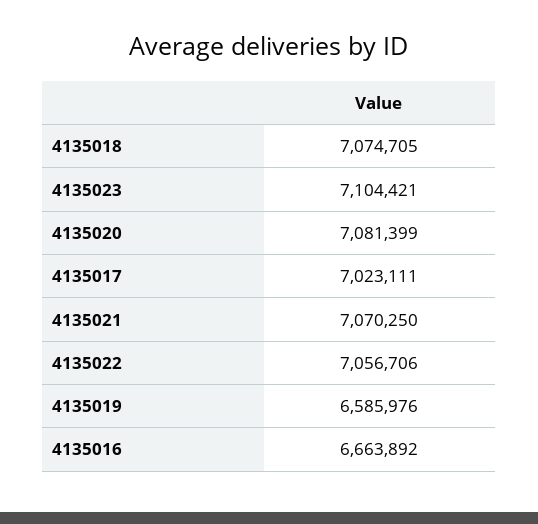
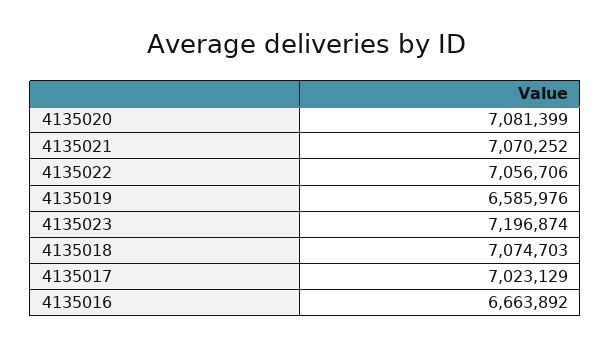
4135018: 7074705 -> 7074703
4135023: 7104421 -> 7196874
4135017: 7023111 -> 7023129
4135021: 7070250 -> 7070252

